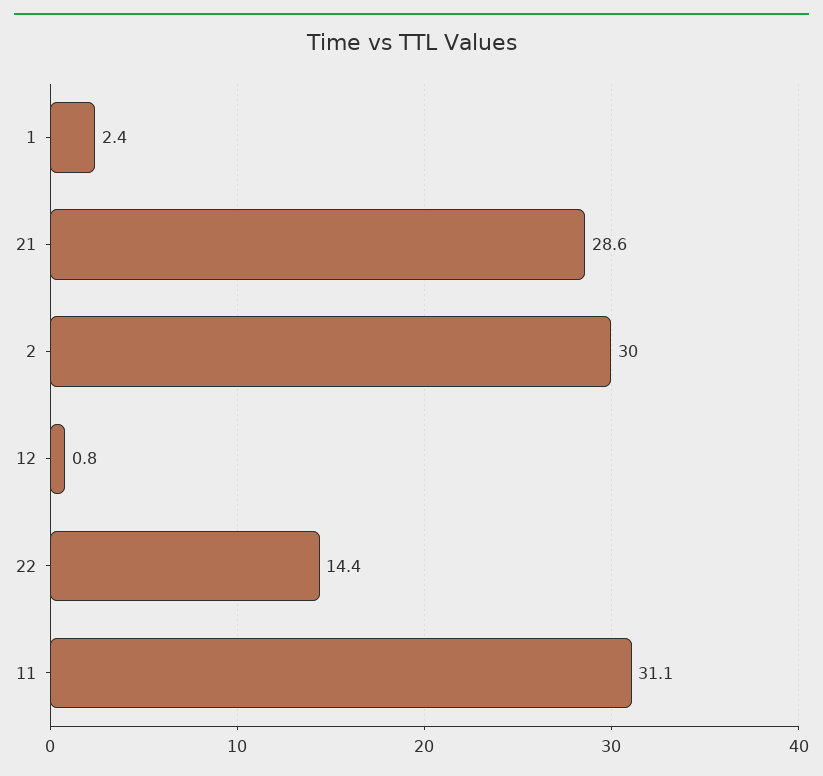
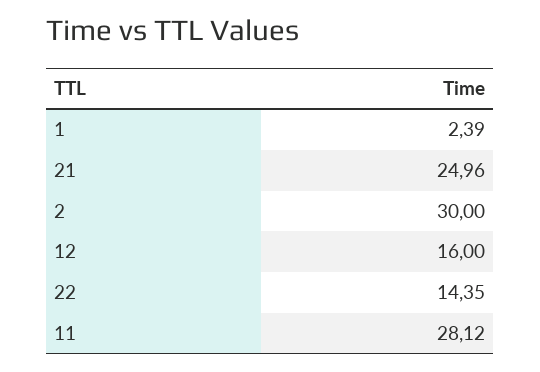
21: 28.6 -> 24.96
12: 0.8 -> 16
11: 31.1 -> 28.12

